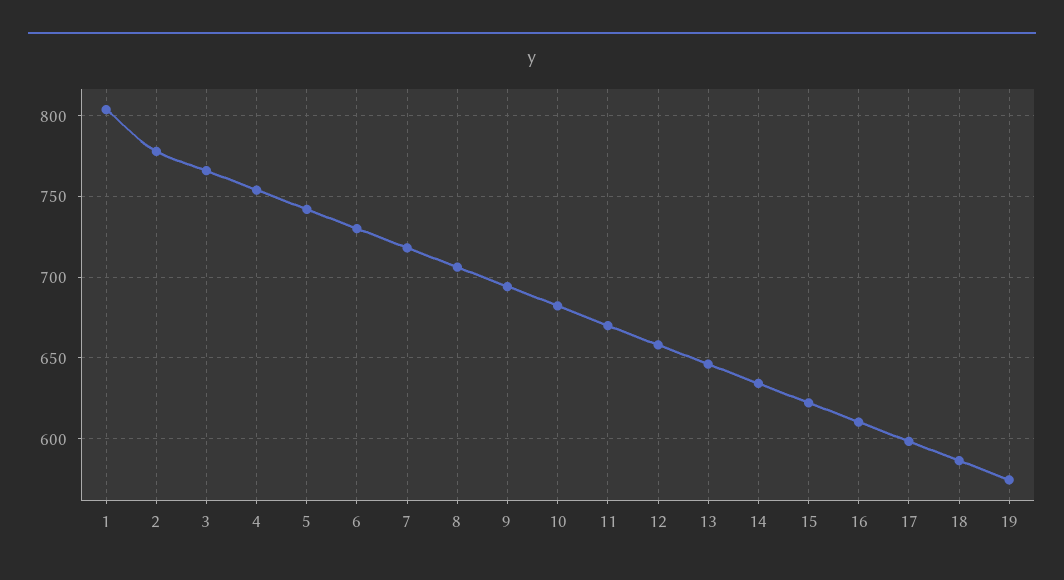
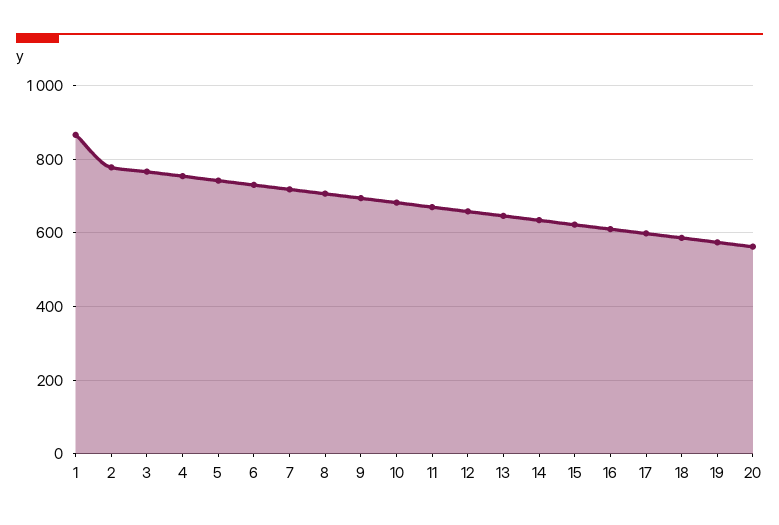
1: 805 -> 860
20: none -> 560

